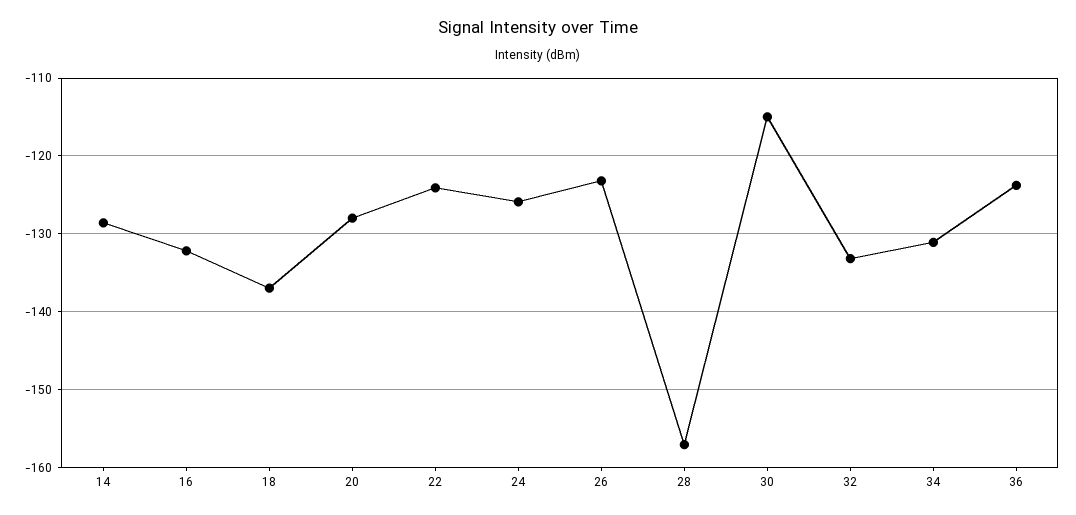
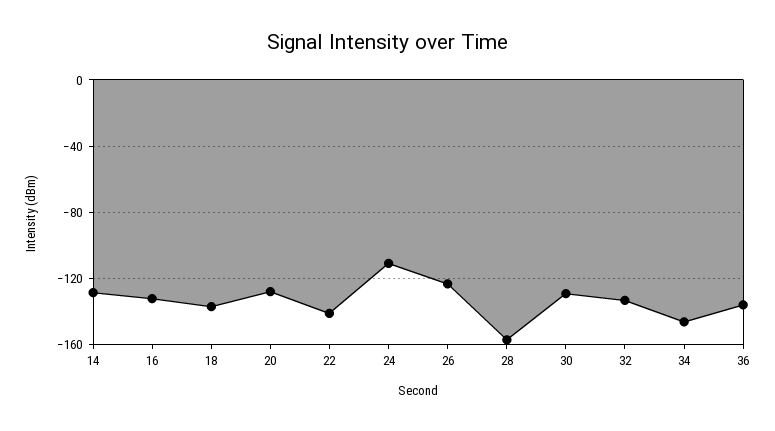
22: -124 -> -140
24: -126 -> -110
30: -115 -> -130
34: -131 -> -145
36: -124 -> -135

